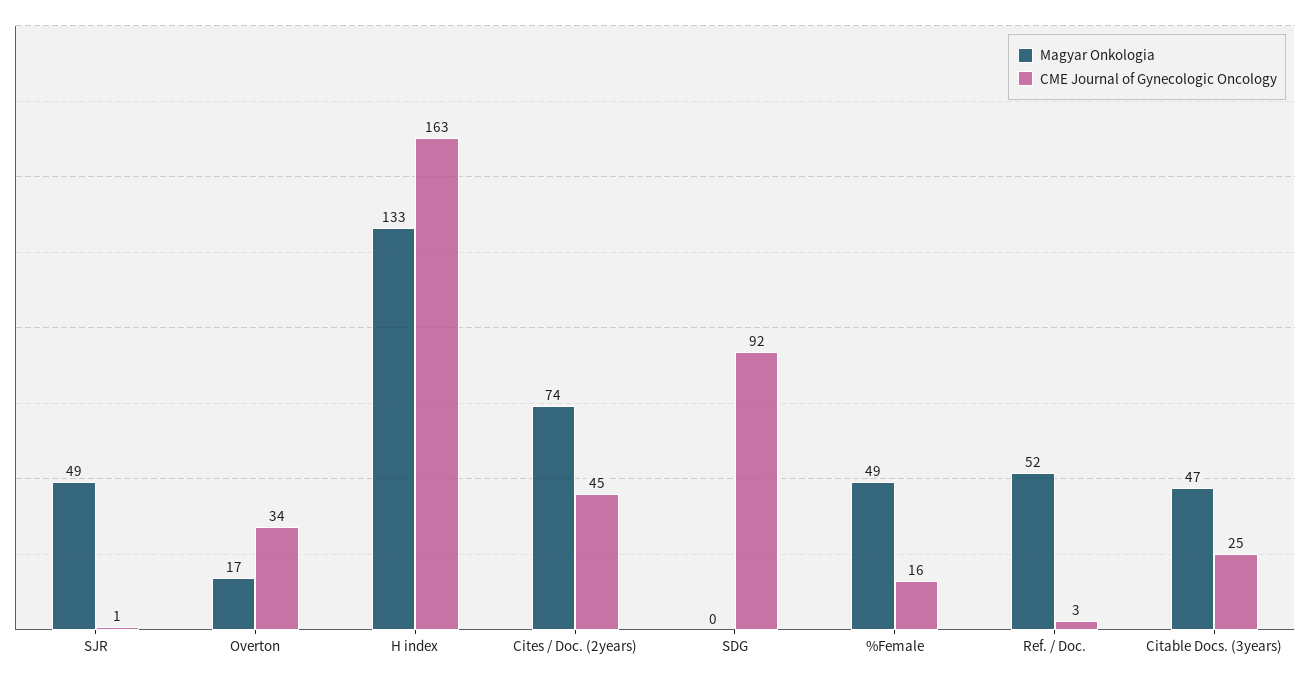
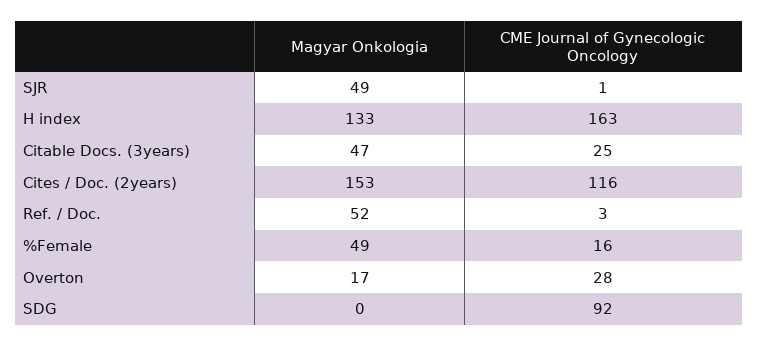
CME Journal of Gynecologic Oncology, Overton: 34 -> 28
Magyar Onkologia, Cites / Doc. (2years): 74 -> 153
CME Journal of Gynecologic Oncology, Cites / Doc. (2years): 45 -> 116

